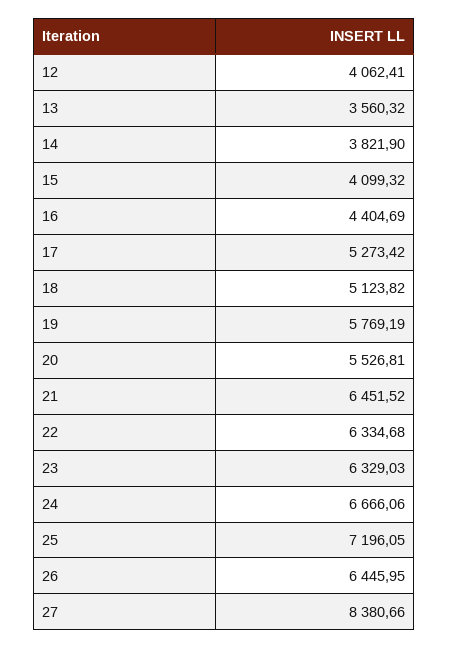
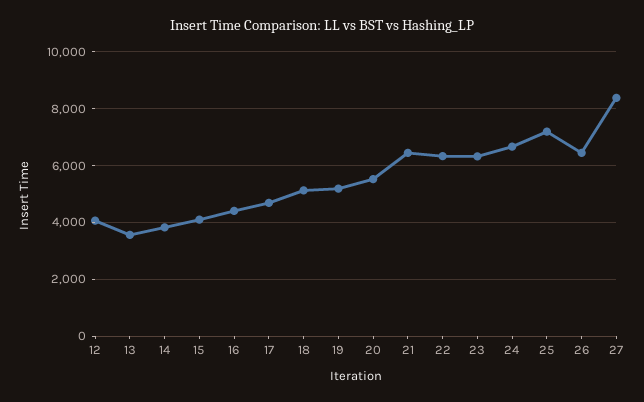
17: 5273.42 -> 4750
19: 5769.19 -> 5250

